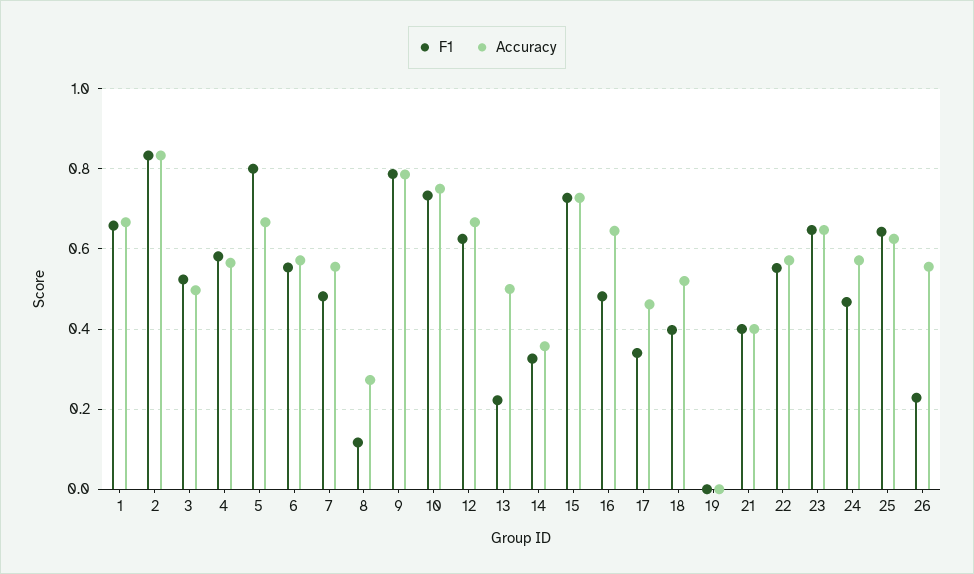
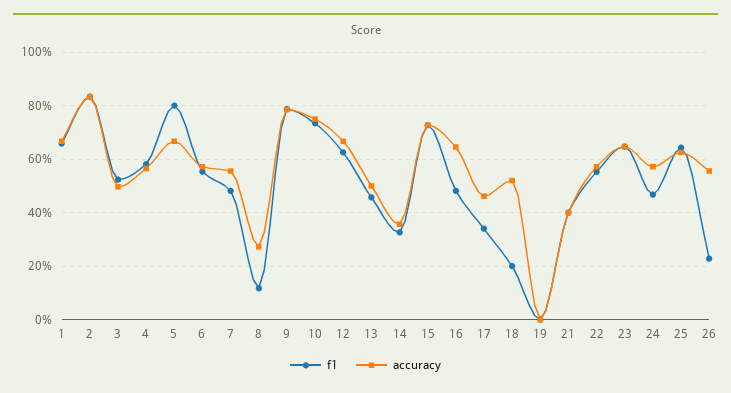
F1, 13: 0.22 -> 0.45
F1, 18: 0.4 -> 0.2

